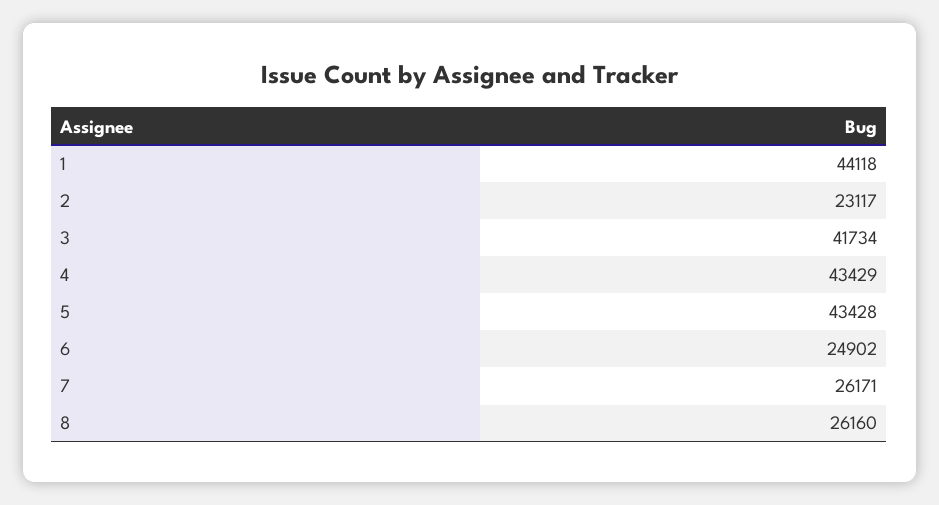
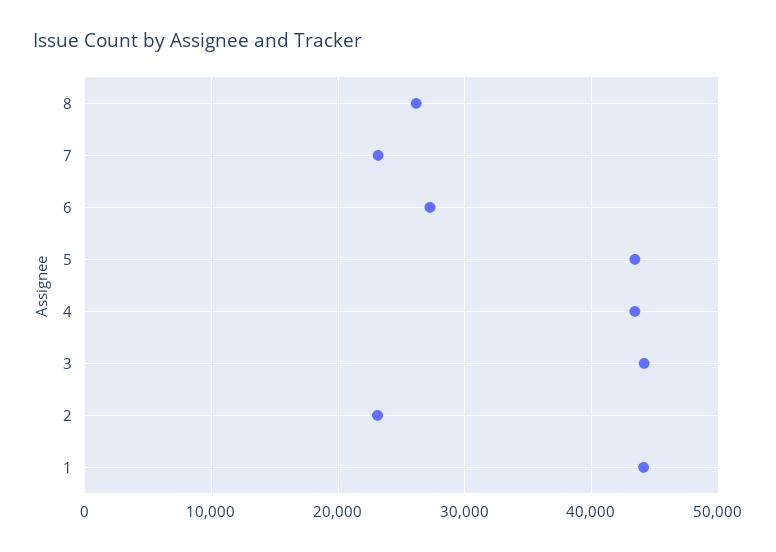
3: 41734 -> 44000
6: 24902 -> 27000
7: 26171 -> 23000

